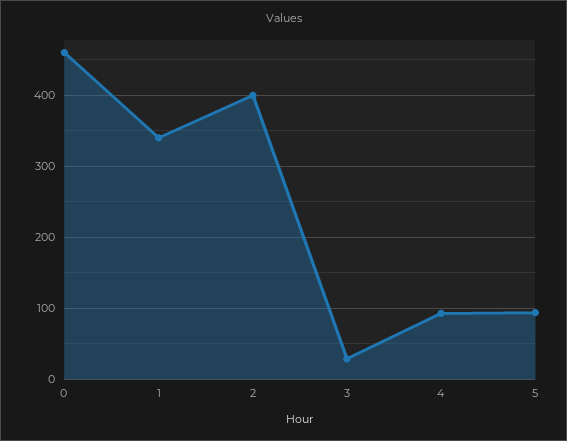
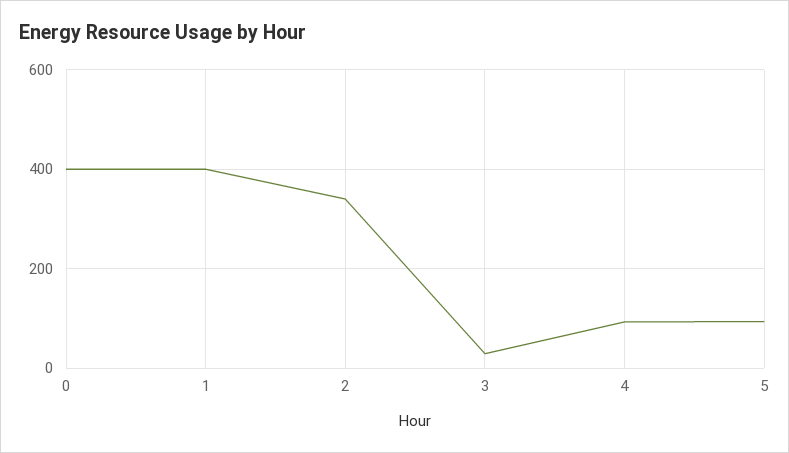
0: 460 -> 400
1: 340 -> 400
2: 400 -> 340

